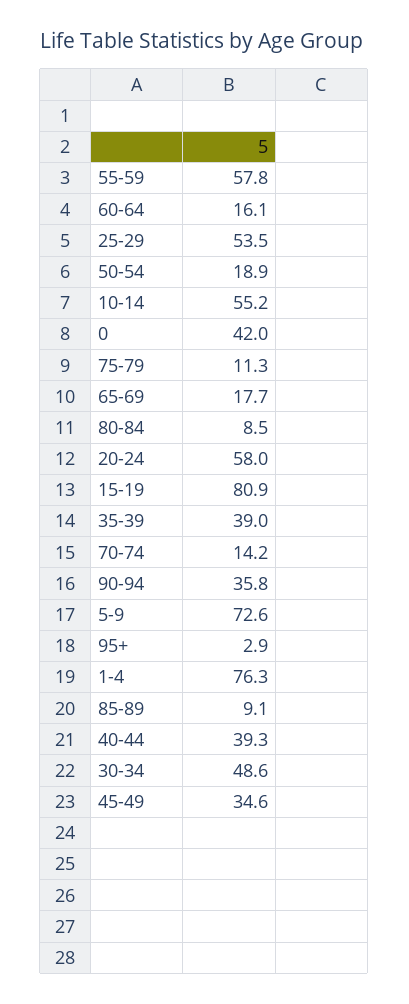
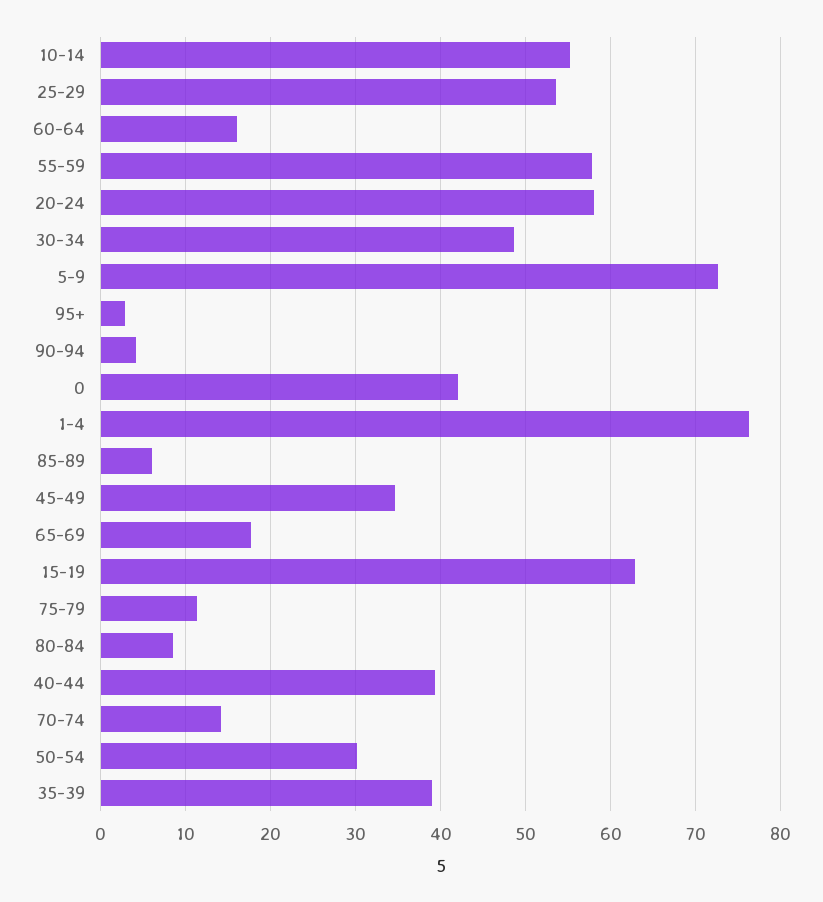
50-54: 18.9 -> 30
15-19: 80.9 -> 63
90-94: 35.8 -> 4
85-89: 9.1 -> 6

